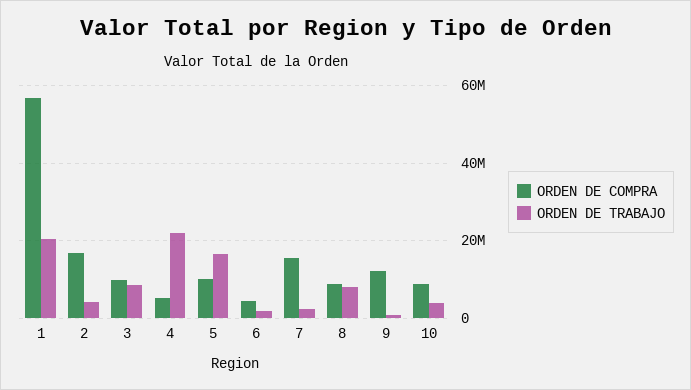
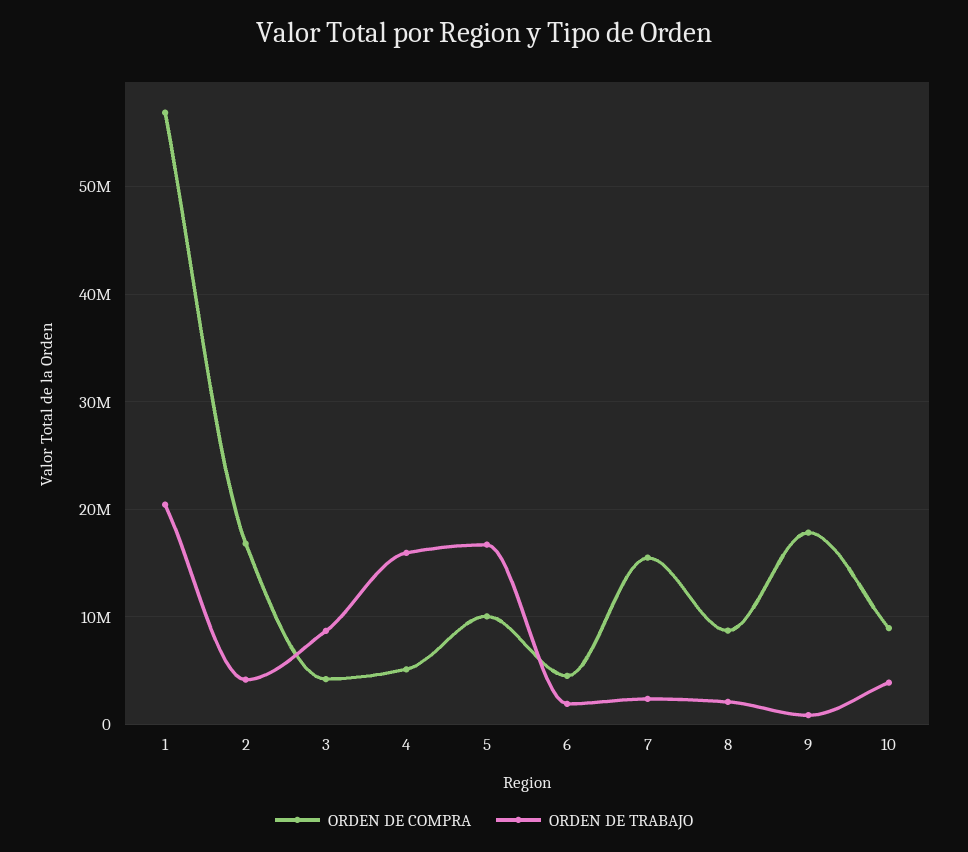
ORDEN DE COMPRA, 3: 10000000 -> 4000000
ORDEN DE TRABAJO, 4: 22000000 -> 16000000
ORDEN DE TRABAJO, 8: 8000000 -> 2000000
ORDEN DE COMPRA, 9: 12000000 -> 18000000

